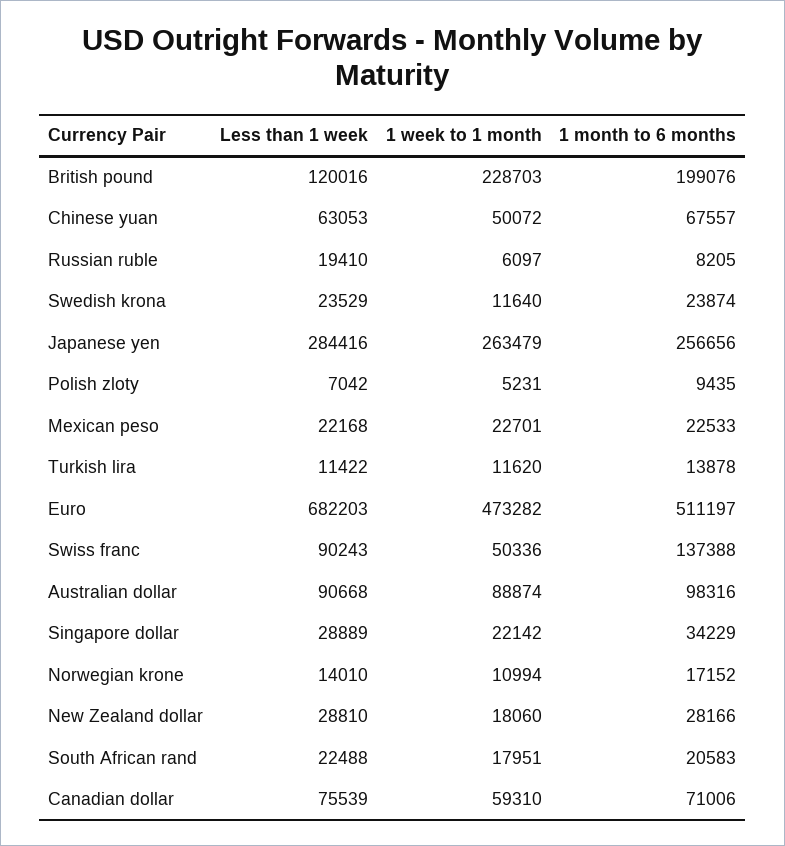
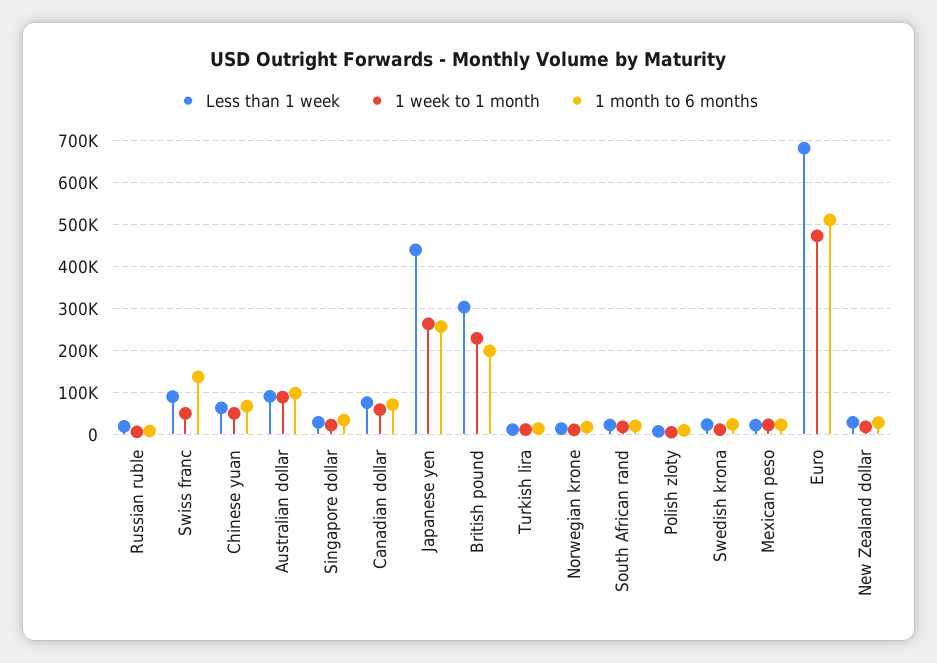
Less than 1 week, British pound: 120016 -> 300000
Less than 1 week, Japanese yen: 284416 -> 440000

